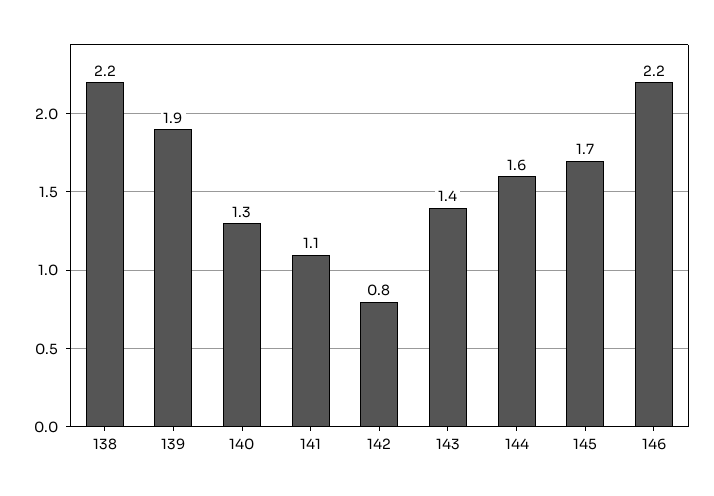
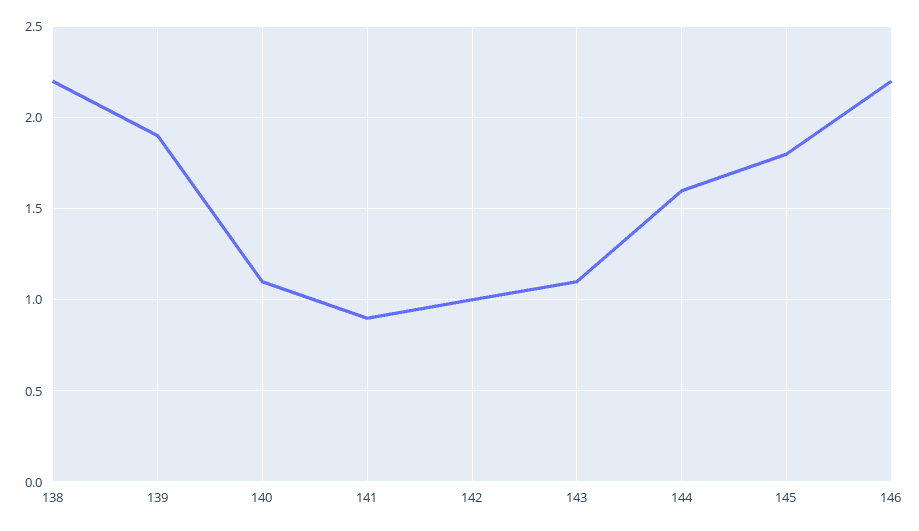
140: 1.3 -> 1.1
141: 1.1 -> 0.9
142: 0.8 -> 1
143: 1.4 -> 1.1
145: 1.7 -> 1.8

